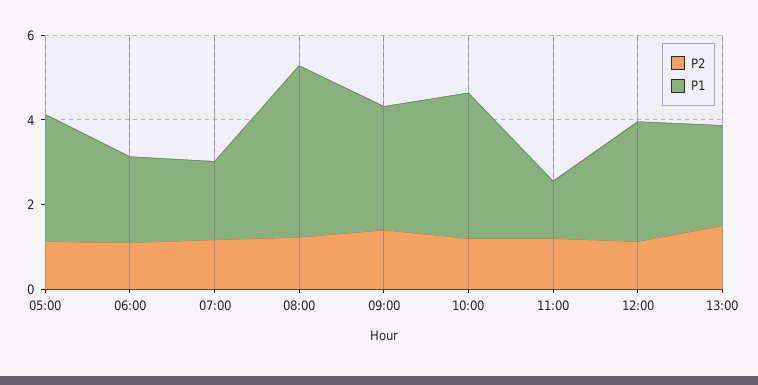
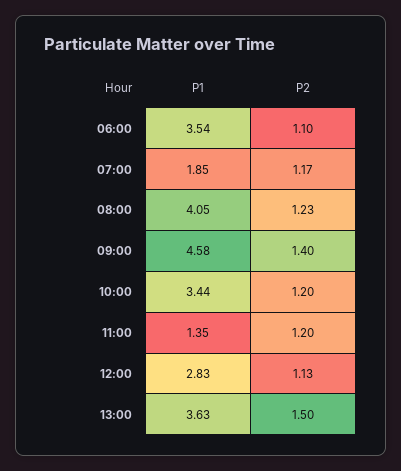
P2, 05:00: 1 -> none
P1, 05:00: 3 -> none
P1, 06:00: 2 -> 3.54
P1, 09:00: 3 -> 4.58
P1, 13:00: 2.5 -> 3.63

